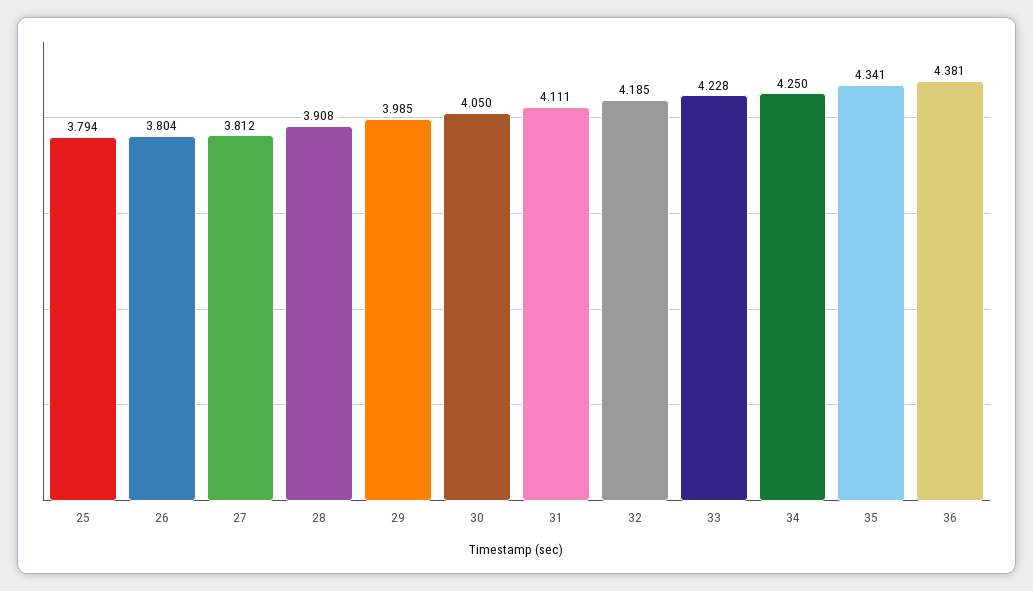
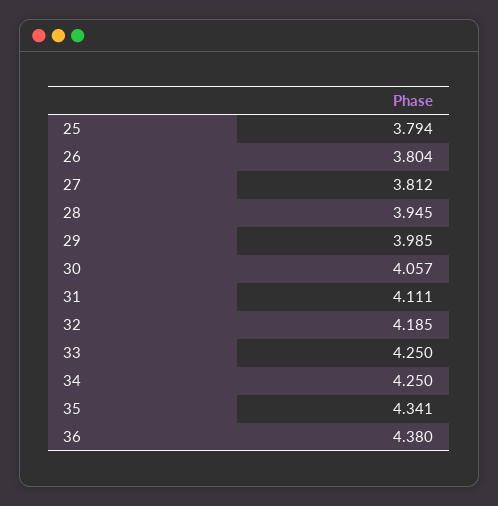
28: 3.908 -> 3.945
30: 4.05 -> 4.057
33: 4.228 -> 4.25
36: 4.381 -> 4.38

